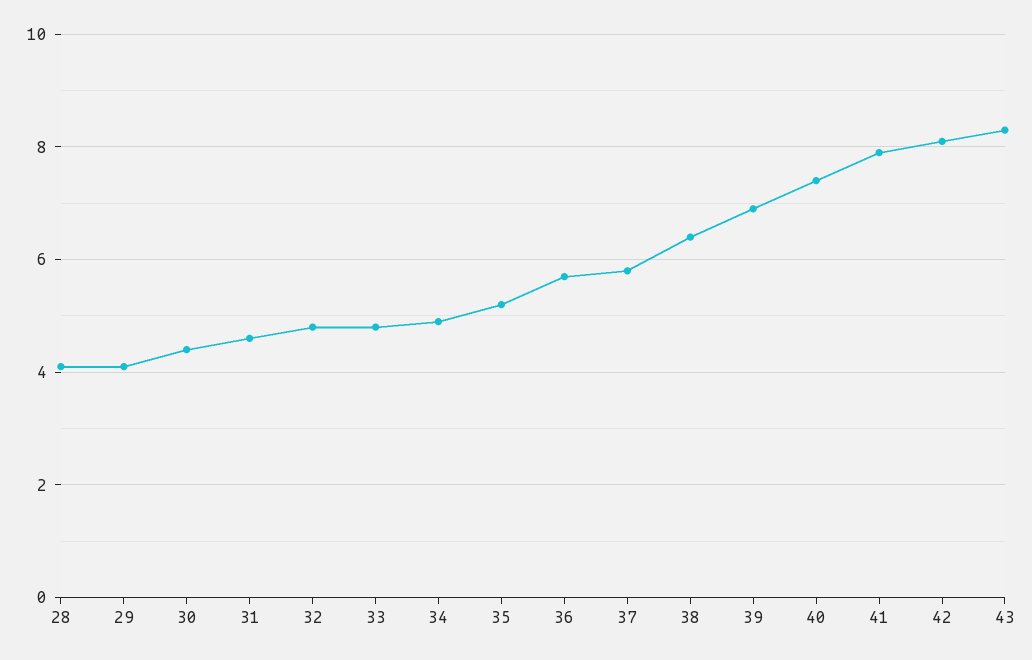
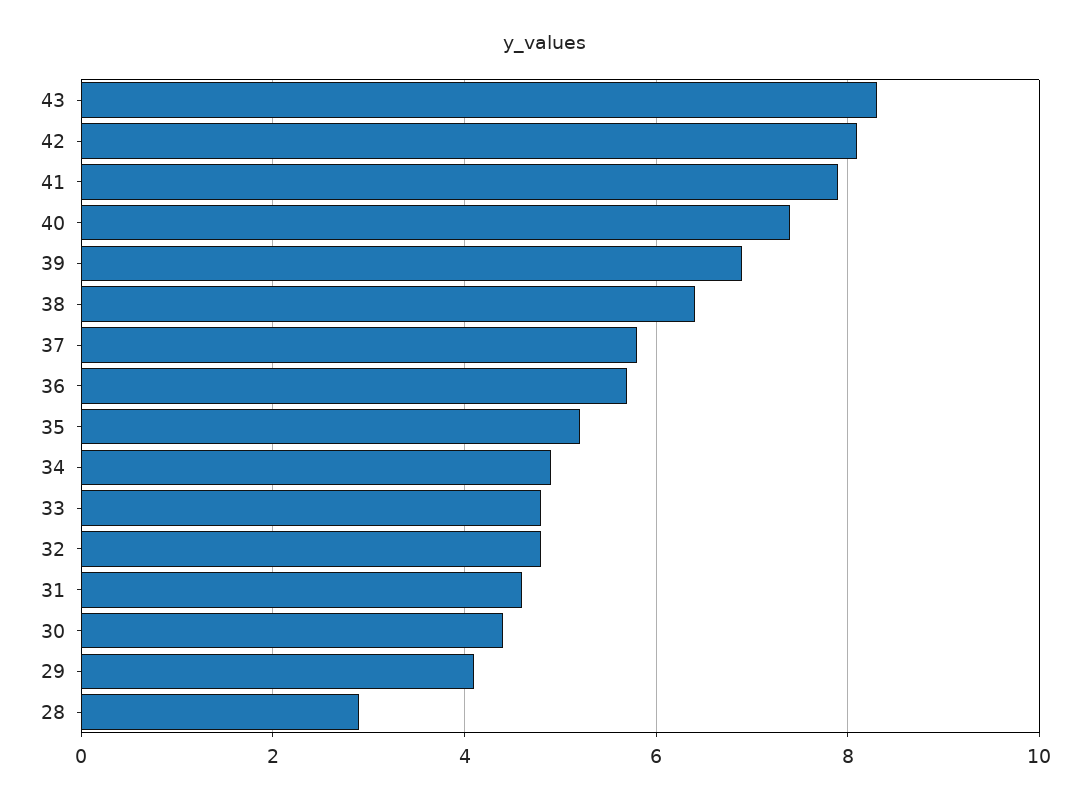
28: 4 -> 3

